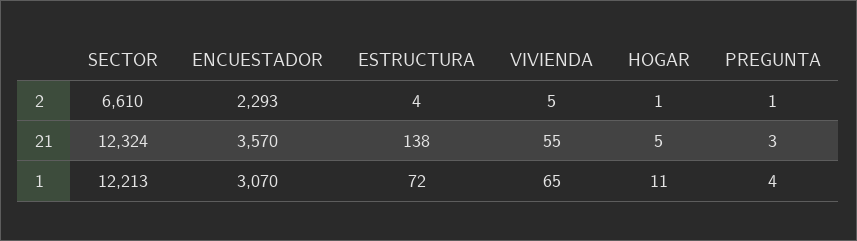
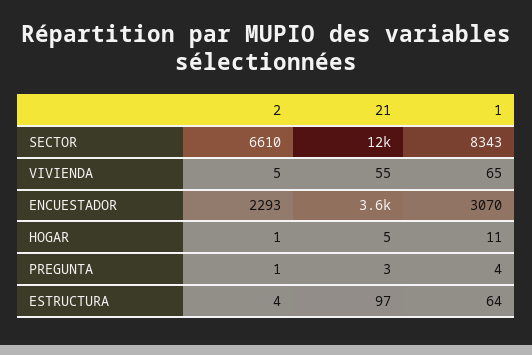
ESTRUCTURA, 21: 138 -> 97
SECTOR, 1: 12213 -> 8343
ESTRUCTURA, 1: 72 -> 64

